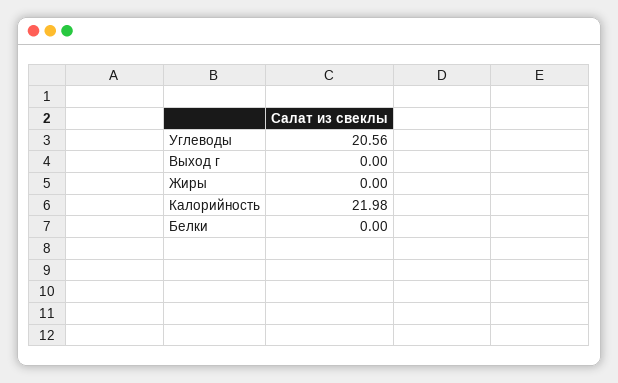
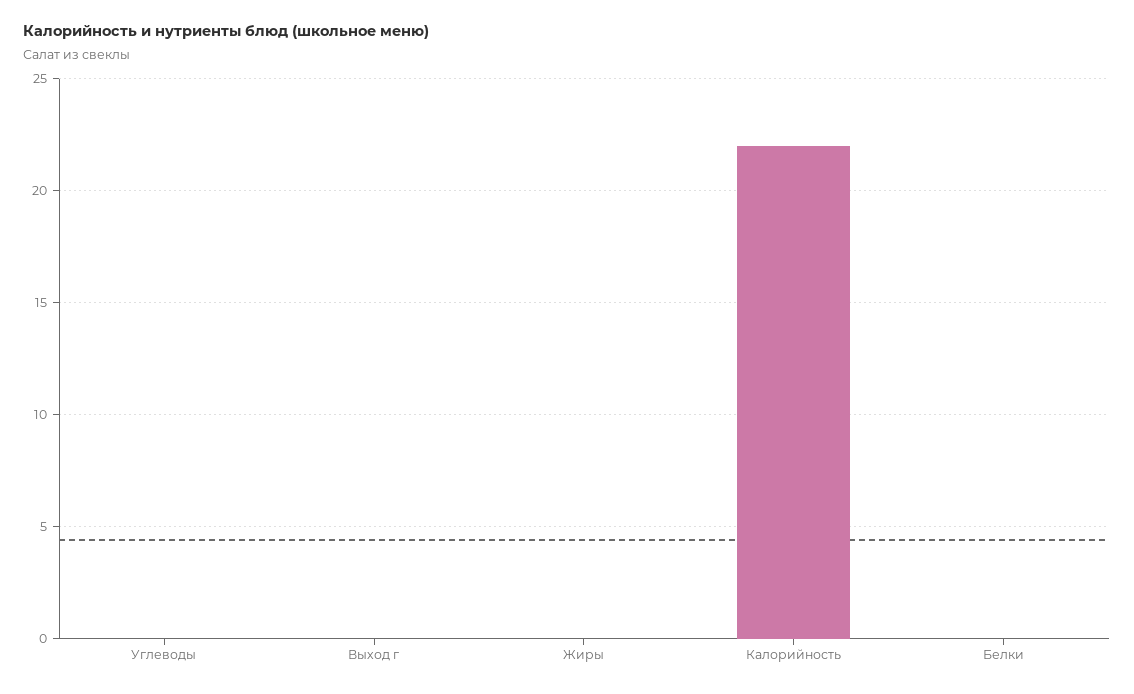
Углеводы: 20.56 -> 0

